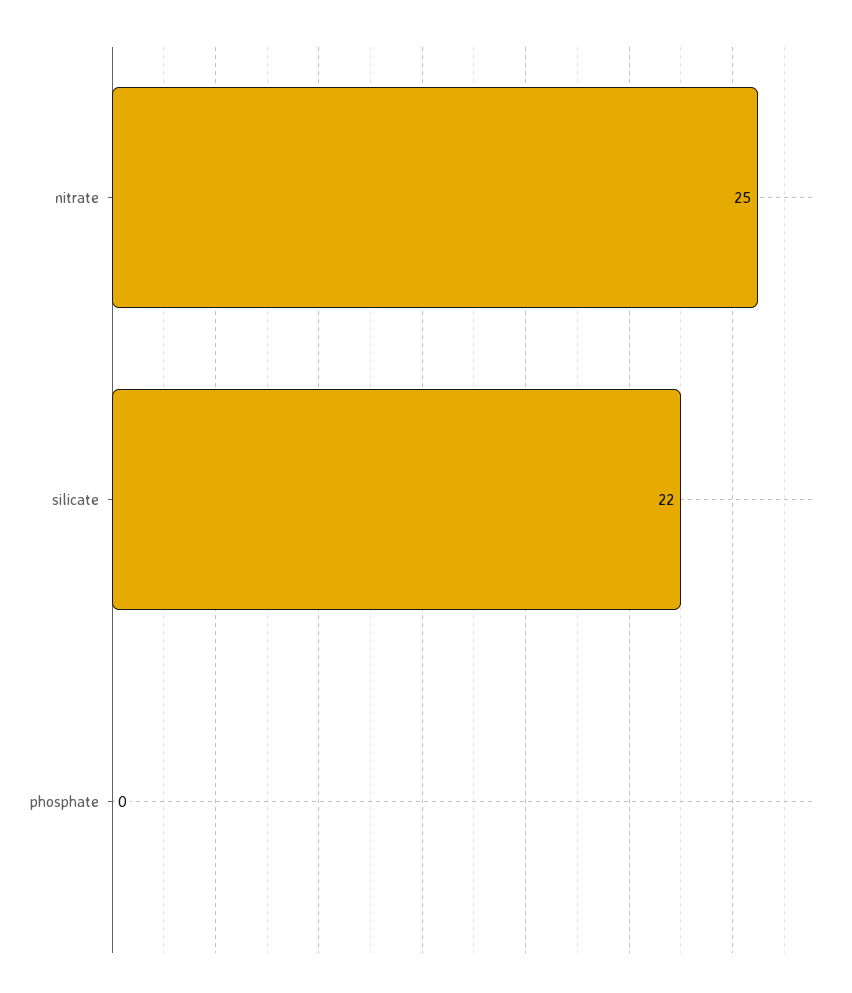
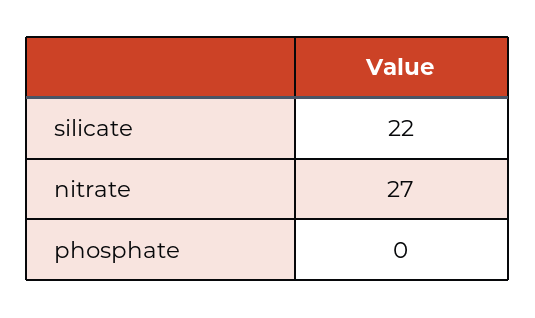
nitrate: 25 -> 27

